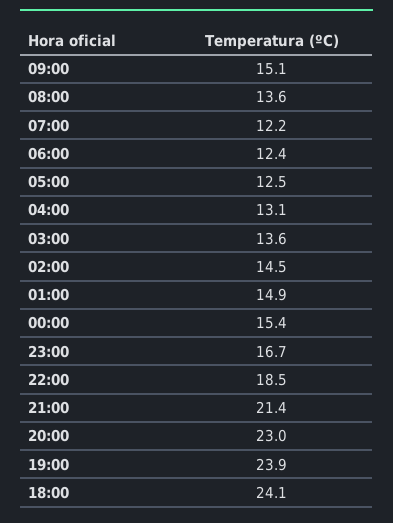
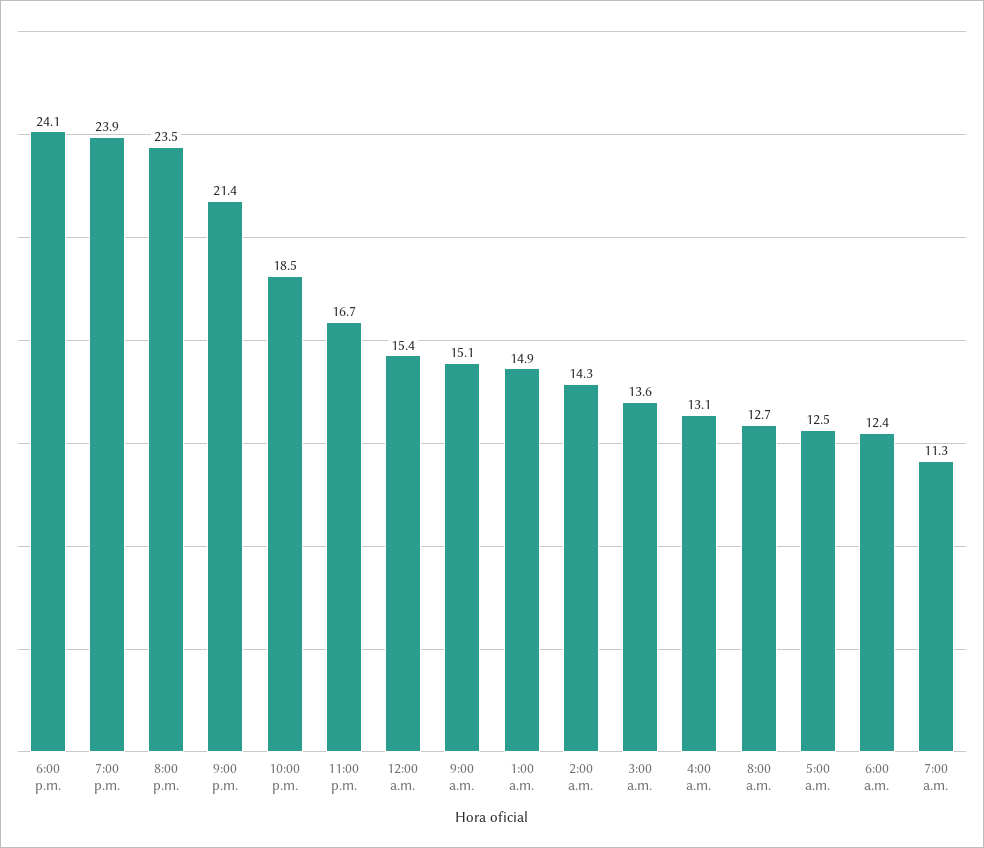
08:00: 13.6 -> 12.7
07:00: 12.2 -> 11.3
02:00: 14.5 -> 14.3
20:00: 23 -> 23.5

